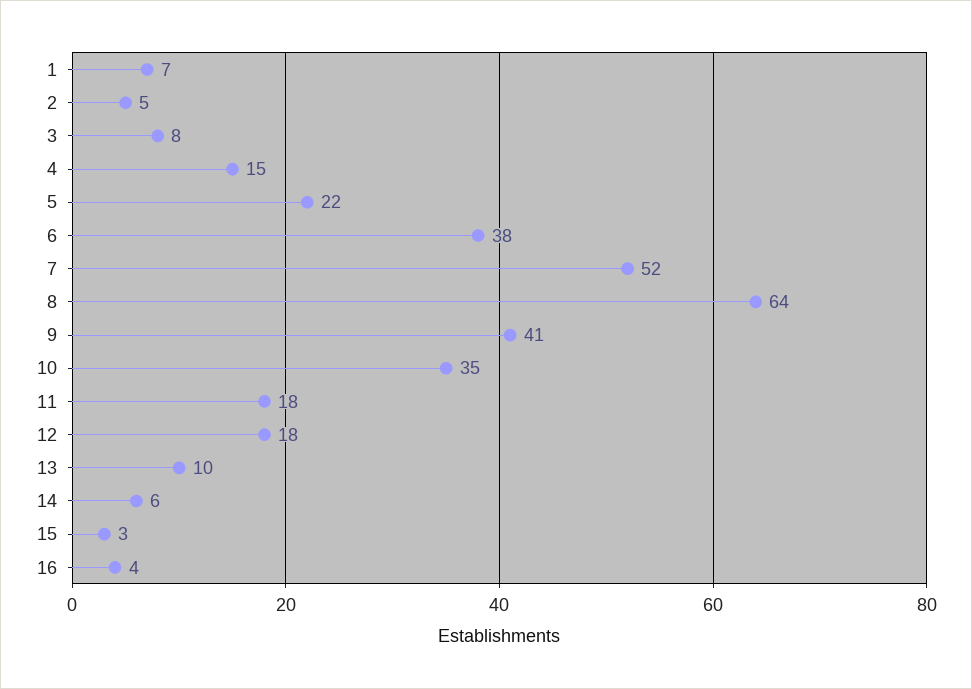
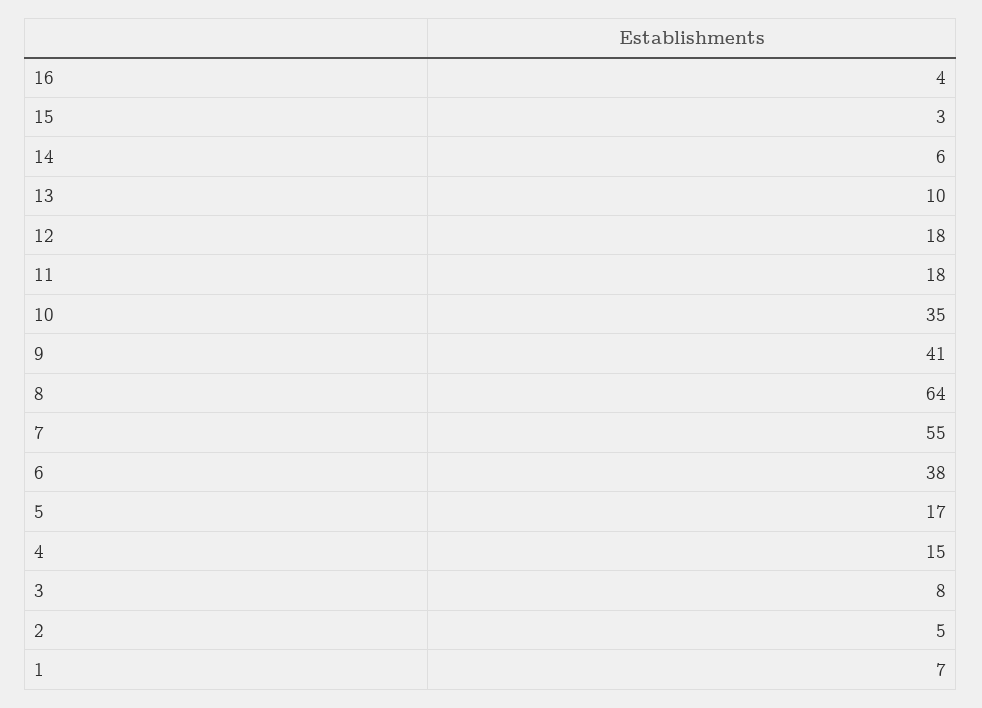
5: 22 -> 17
7: 52 -> 55

